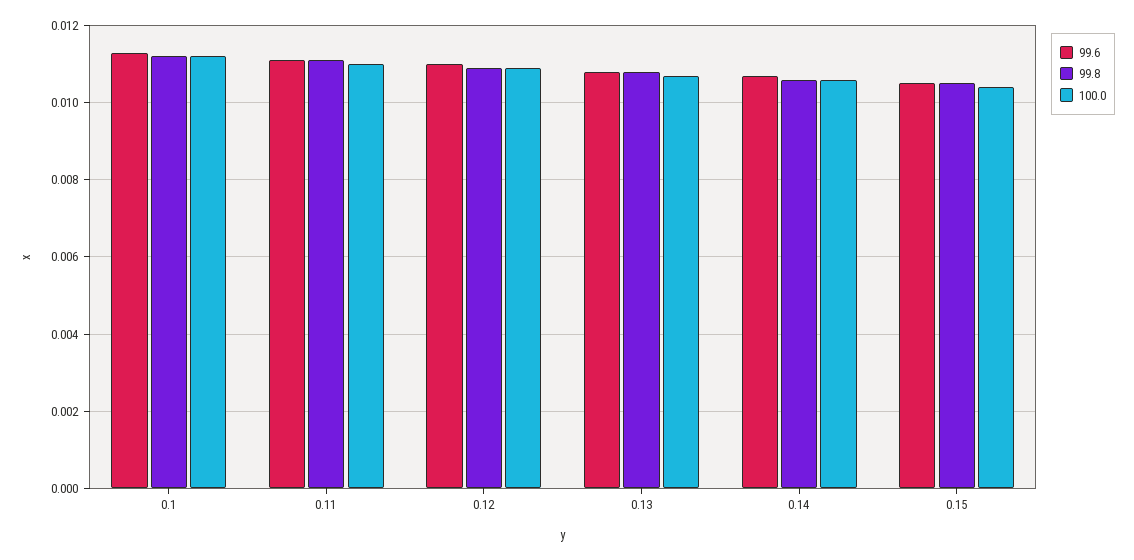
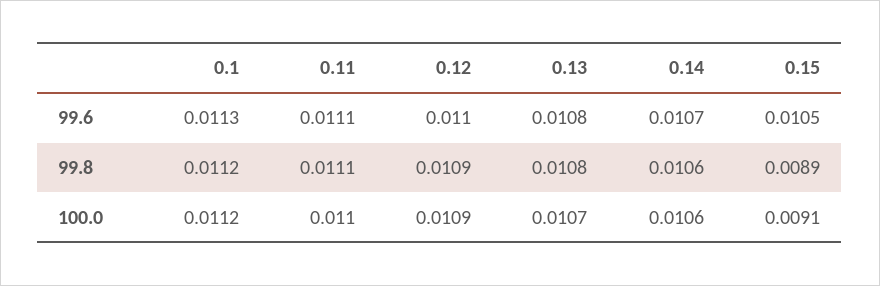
99.8, 0.15: 0.0105 -> 0.0089
100.0, 0.15: 0.0105 -> 0.0091

